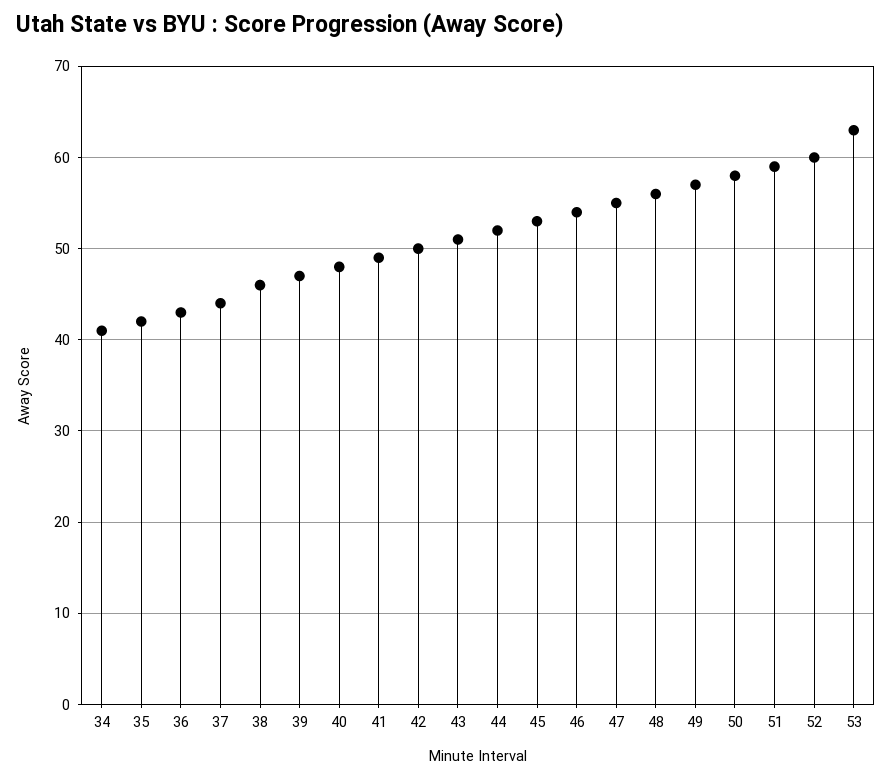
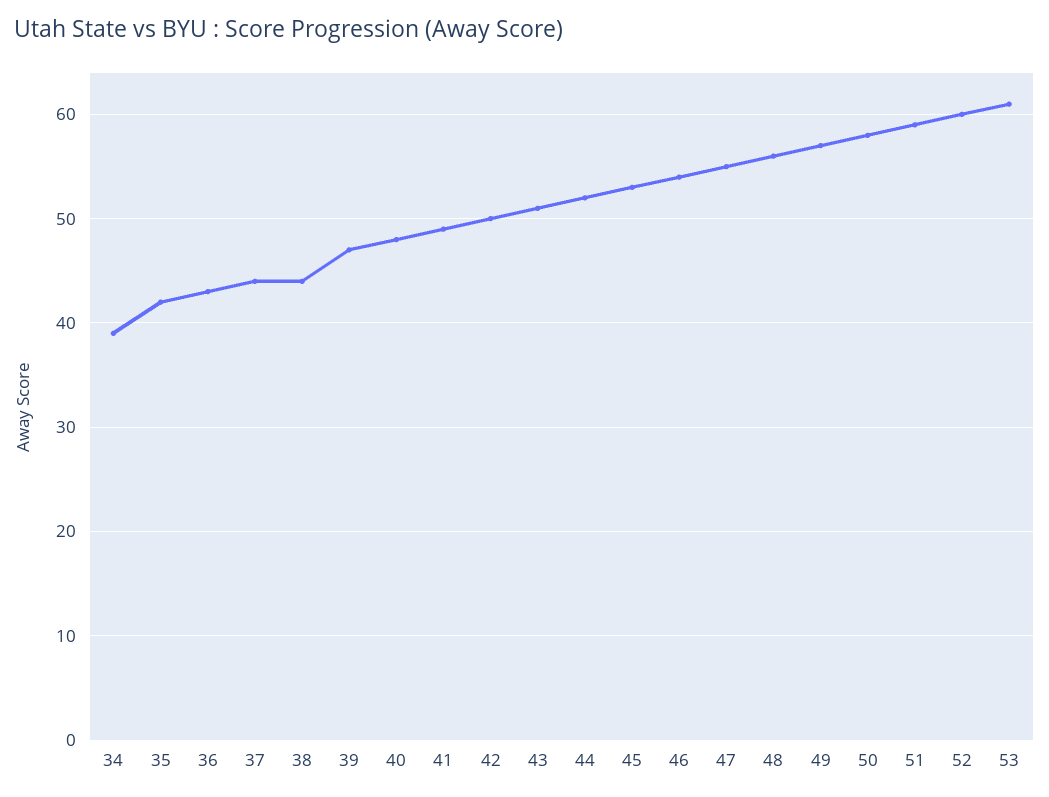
34: 41 -> 39
38: 46 -> 44
53: 63 -> 61

